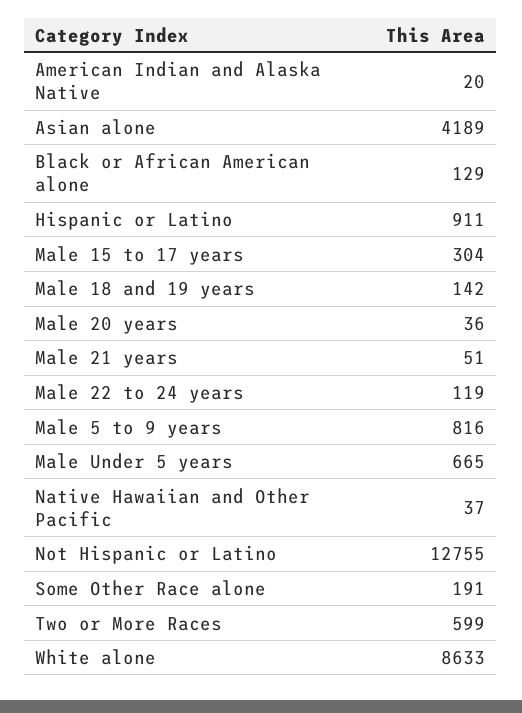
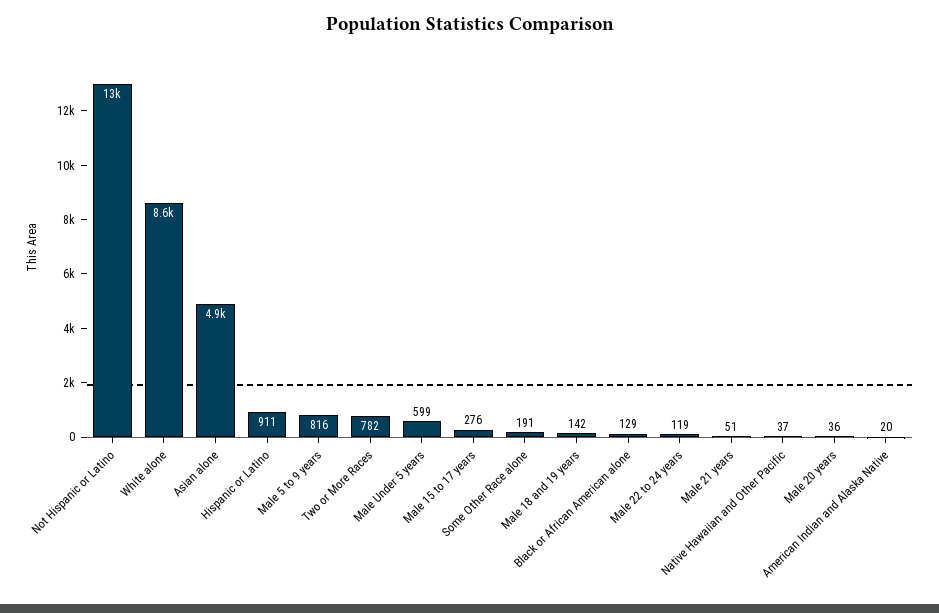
Asian alone: 4189 -> 4900
Male 15 to 17 years: 304 -> 276
Male Under 5 years: 665 -> 599
Two or More Races: 599 -> 782

